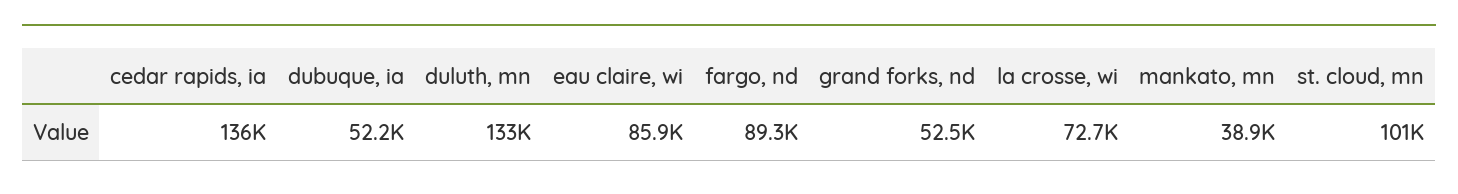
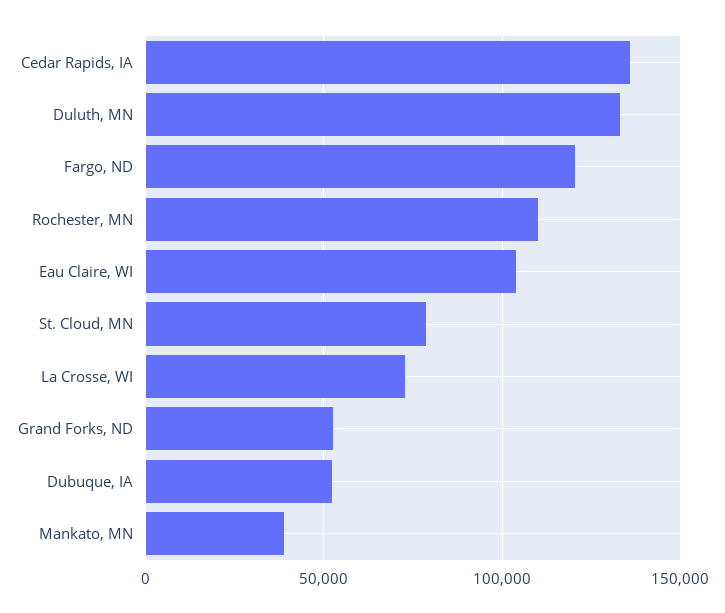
eau claire, wi: 85900 -> 105000
fargo, nd: 89300 -> 120000
st. cloud, mn: 101000 -> 80000
Rochester, MN: none -> 110000

